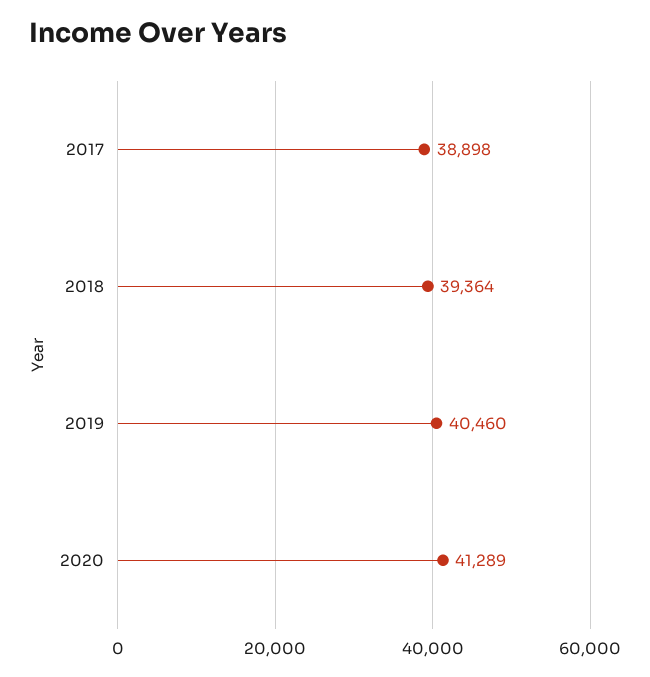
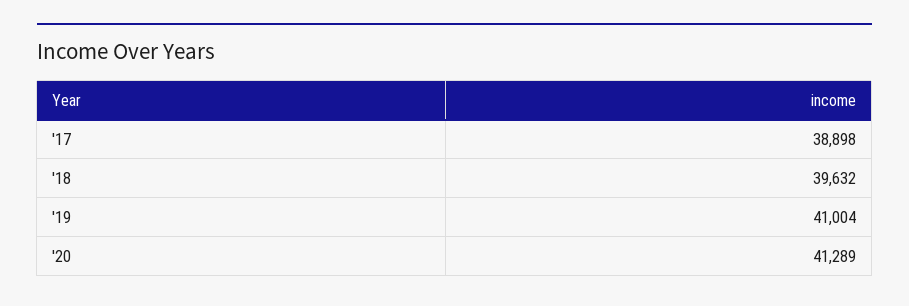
2018: 39364 -> 39632
2019: 40460 -> 41004

